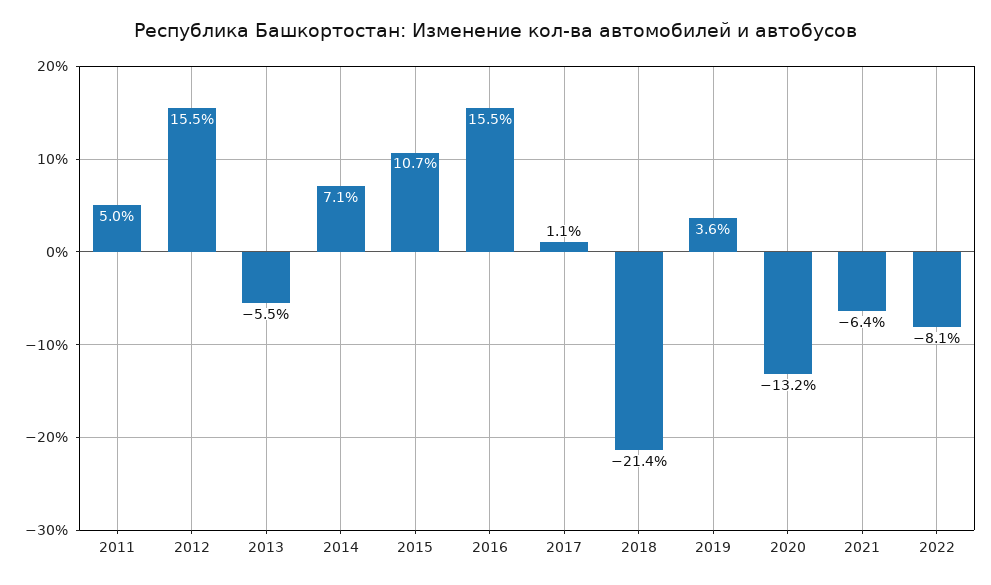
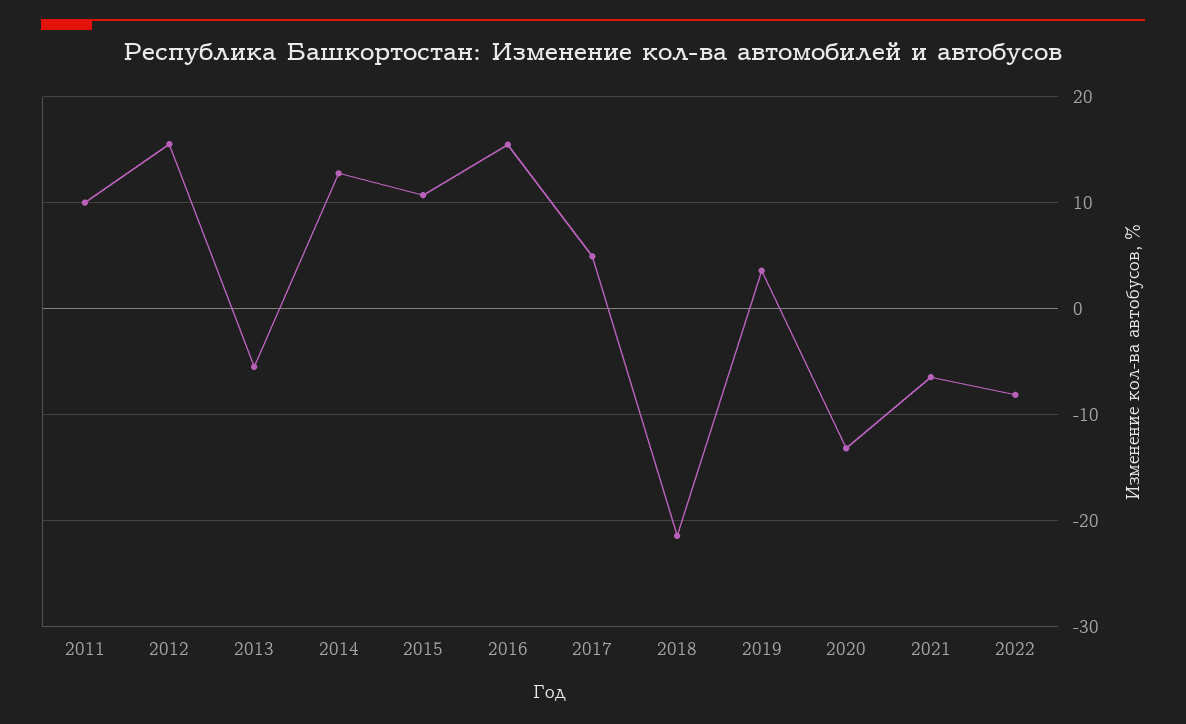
2011: 5 -> 10
2014: 7.1 -> 13
2017: 1.1 -> 5

